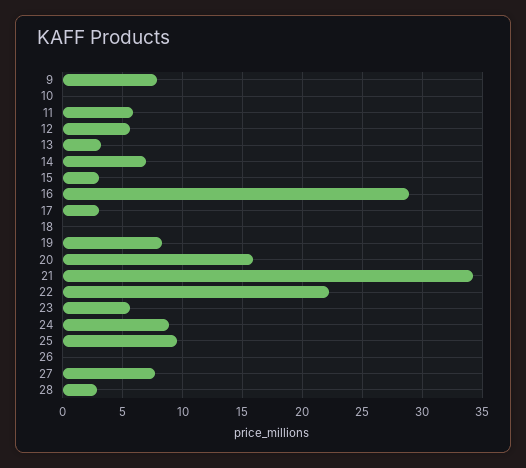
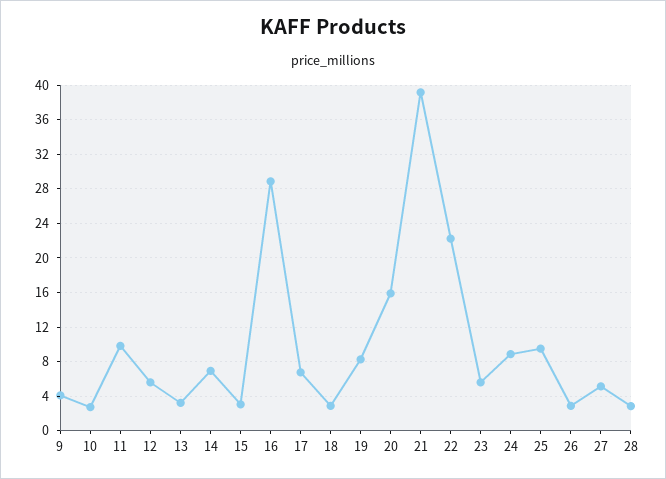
9: 8 -> 4
10: 0 -> 3
11: 6 -> 10
17: 3 -> 7
18: 0 -> 3
21: 34 -> 39
26: 0 -> 3
27: 8 -> 5

